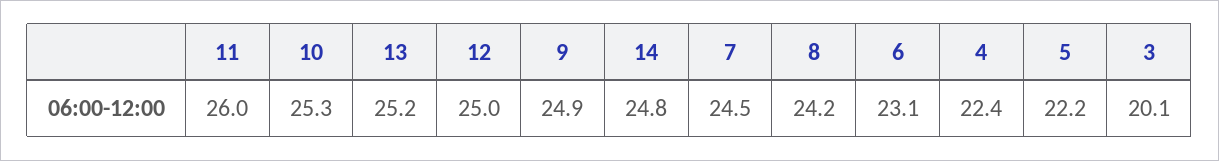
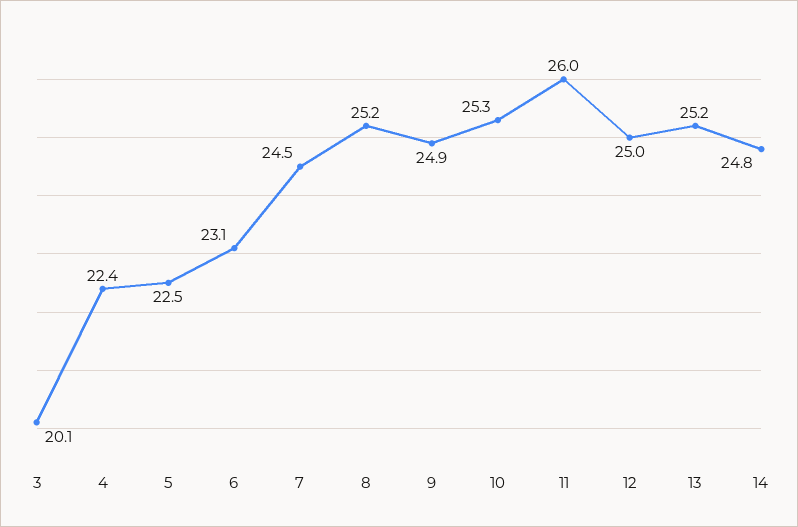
8: 24.2 -> 25.2
5: 22.2 -> 22.5

